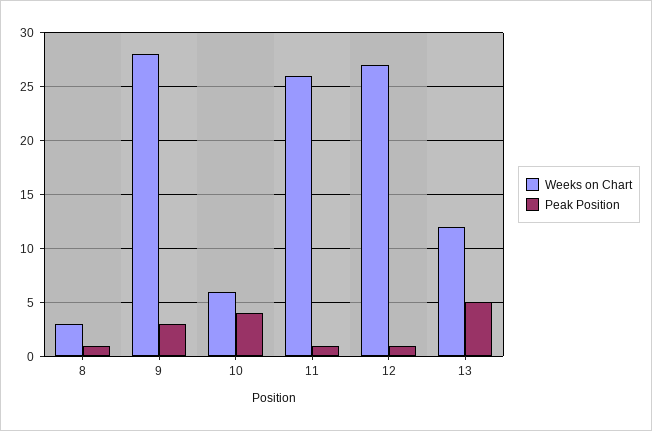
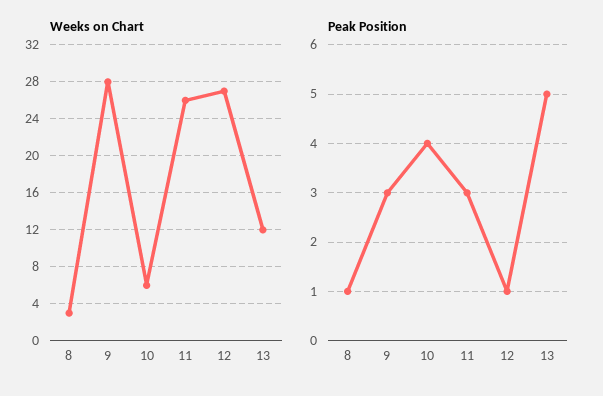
Peak Position, 11: 1 -> 3

